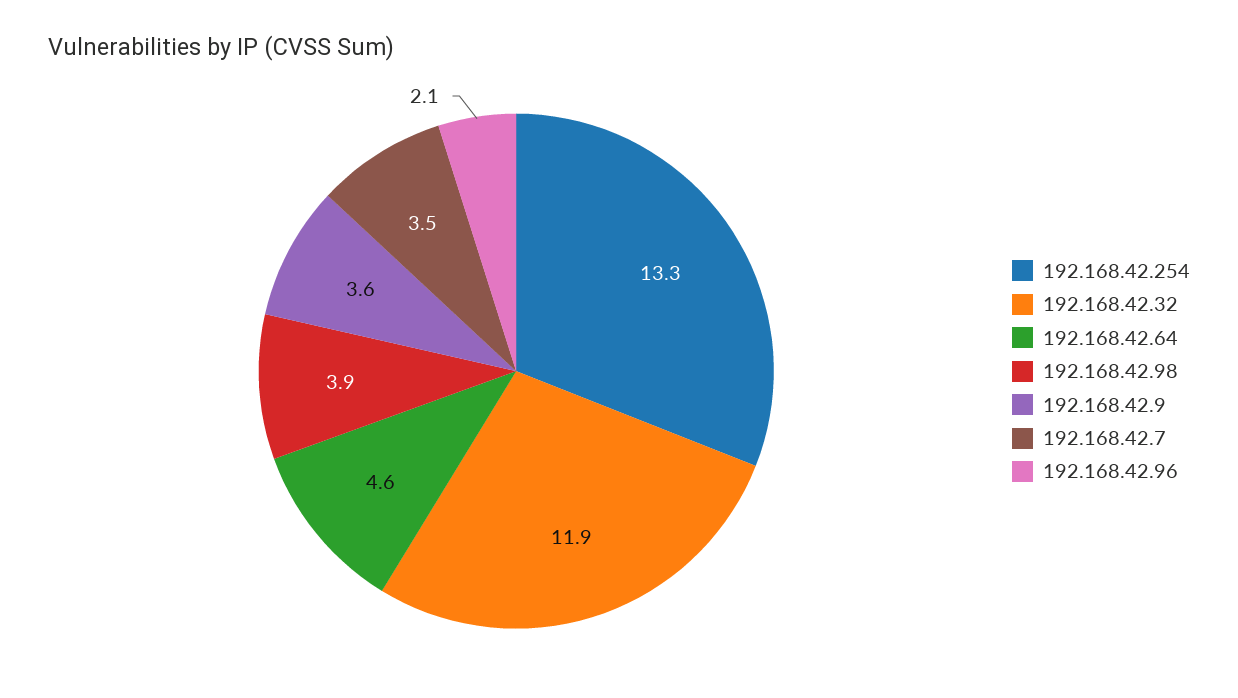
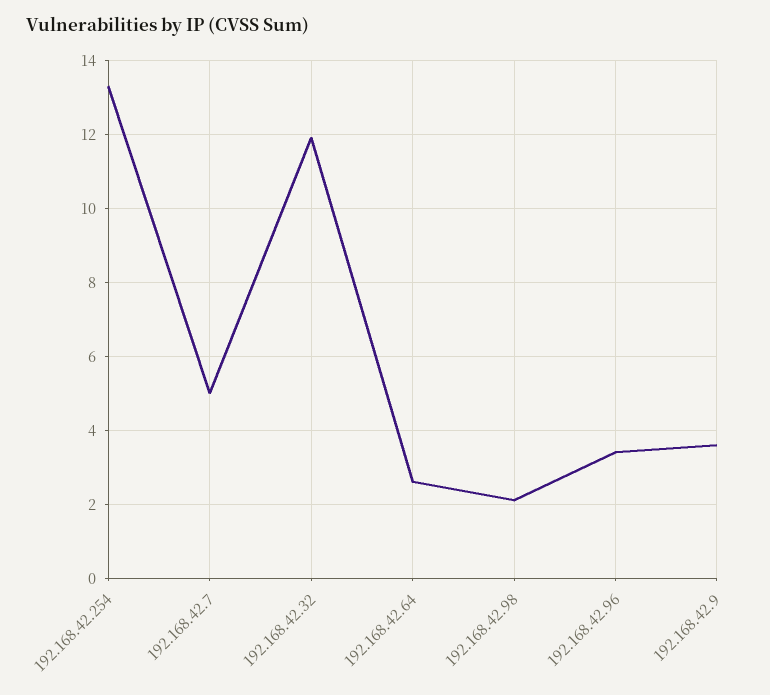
192.168.42.64: 4.6 -> 2.5
192.168.42.98: 3.9 -> 2
192.168.42.7: 3.5 -> 5
192.168.42.96: 2.1 -> 3.5

